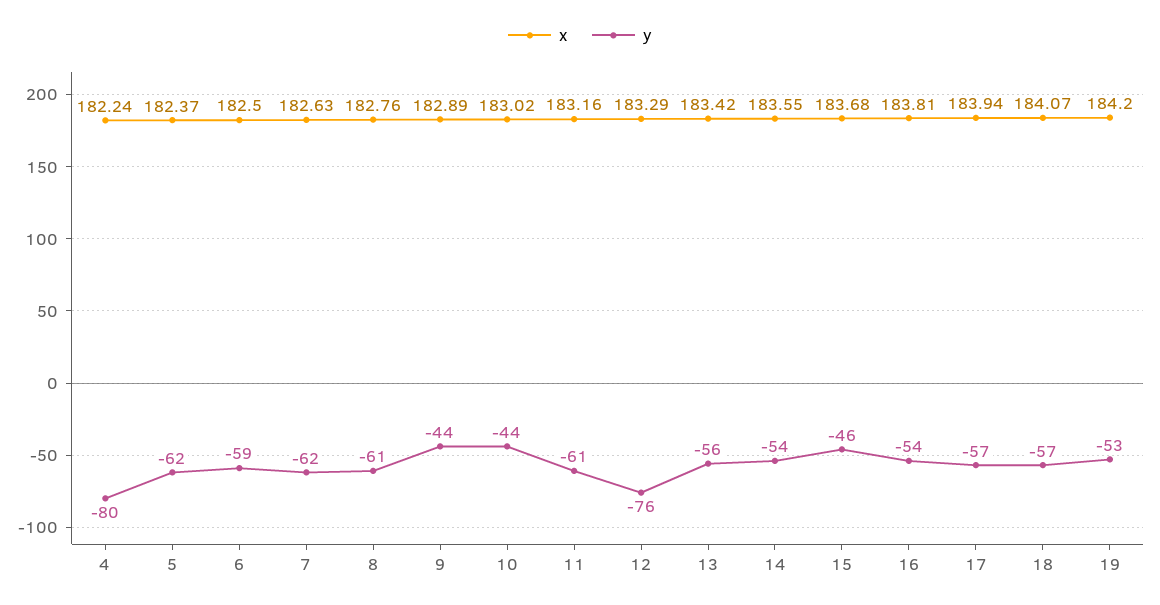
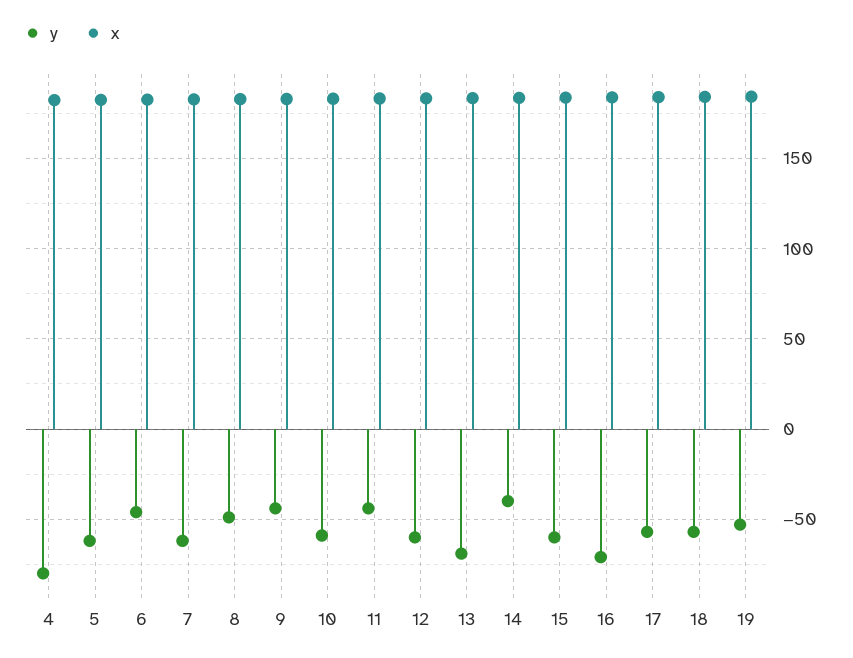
y, 6: -59 -> -45
y, 8: -61 -> -50
y, 10: -44 -> -60
y, 11: -61 -> -45
y, 12: -76 -> -60
y, 13: -56 -> -70
y, 14: -54 -> -40
y, 15: -46 -> -60
y, 16: -54 -> -70

